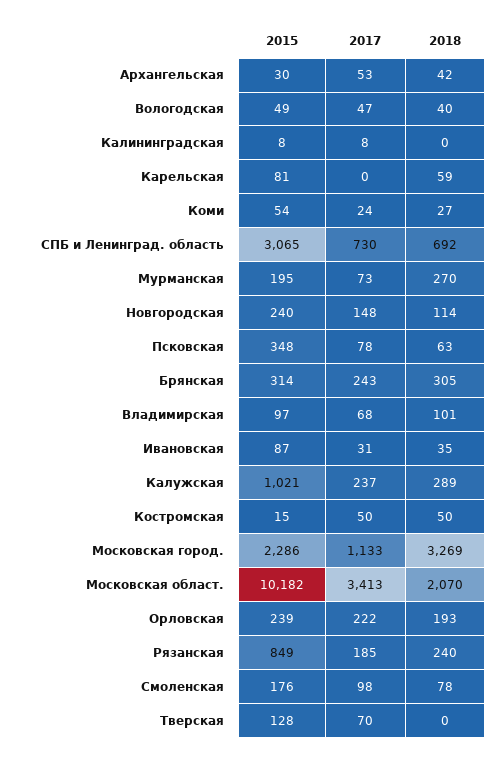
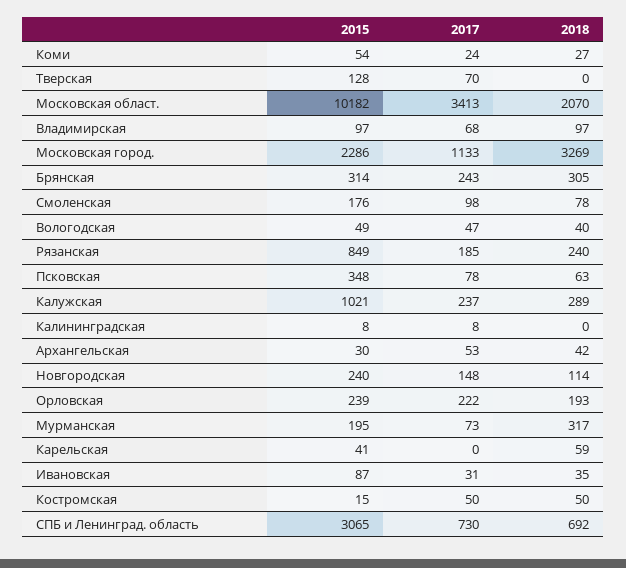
2015, Карельская: 81 -> 41
2018, Мурманская: 270 -> 317
2018, Владимирская: 101 -> 97

